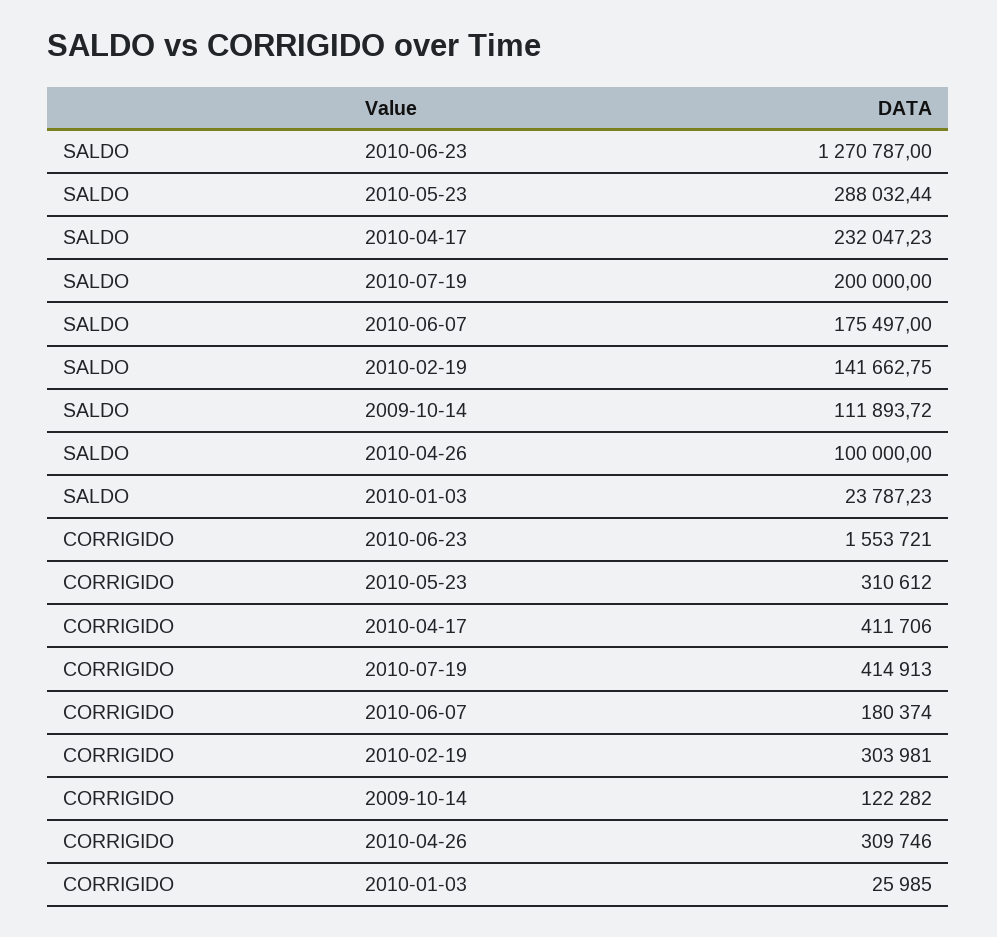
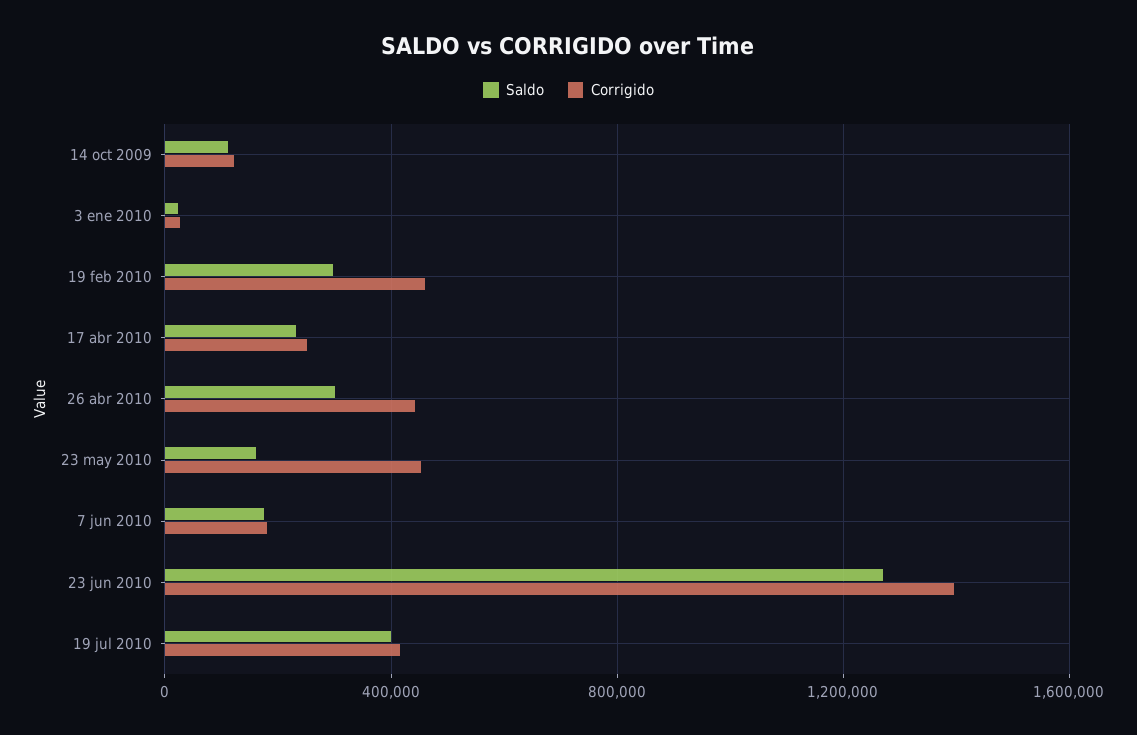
SALDO, 2010-05-23: 288032.44 -> 150000
SALDO, 2010-07-19: 200000 -> 400000
SALDO, 2010-02-19: 141662.75 -> 300000
SALDO, 2010-04-26: 100000 -> 300000
CORRIGIDO, 2010-06-23: 1553721 -> 1400000
CORRIGIDO, 2010-05-23: 310612 -> 450000
CORRIGIDO, 2010-04-17: 411706 -> 250000
CORRIGIDO, 2010-02-19: 303981 -> 450000
CORRIGIDO, 2010-04-26: 309746 -> 450000

